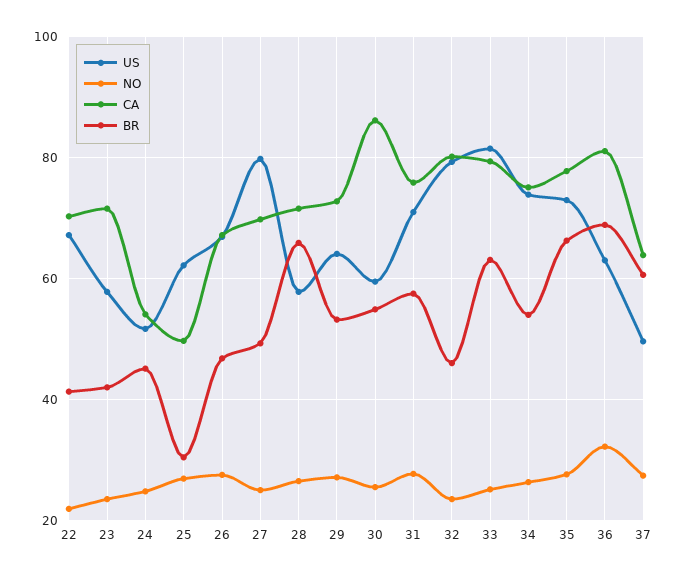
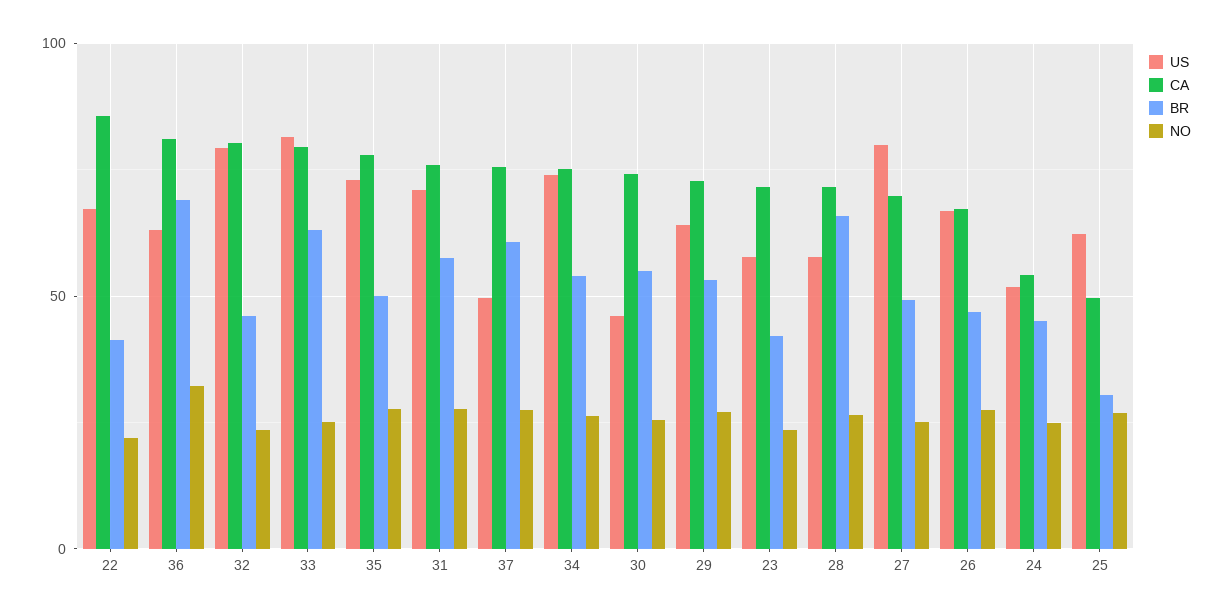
CA, 22: 70 -> 85
US, 30: 60 -> 45
CA, 30: 86 -> 75
BR, 35: 66 -> 50
CA, 37: 64 -> 75

